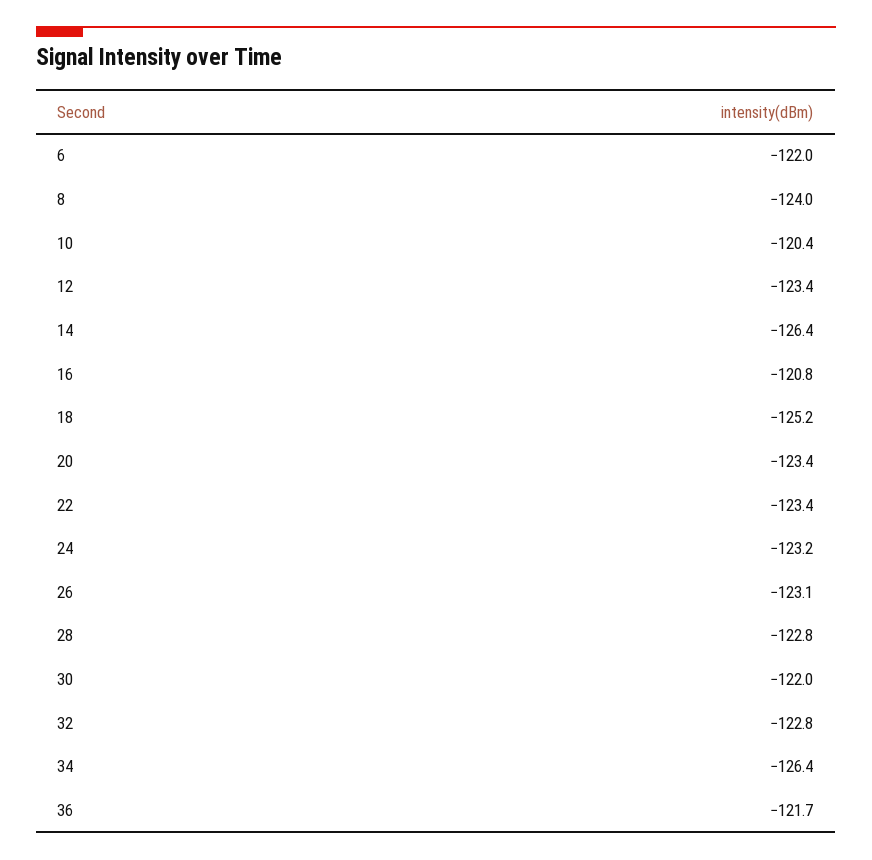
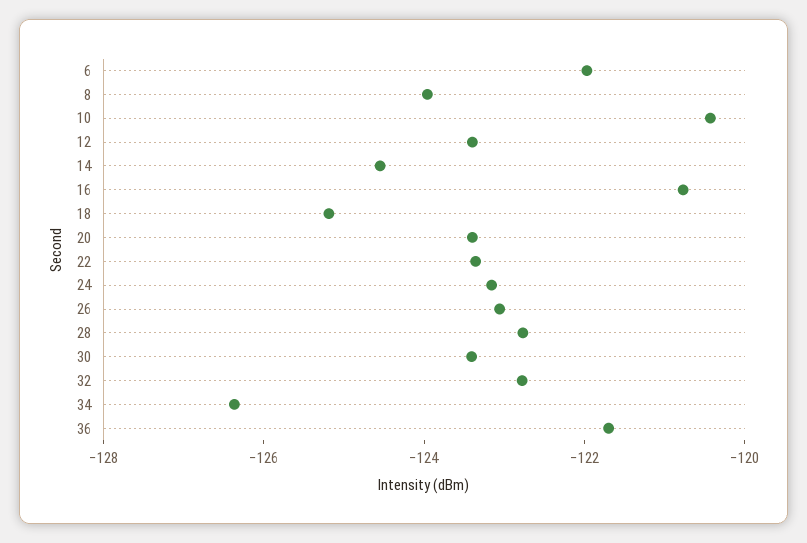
14: -126.4 -> -124.5
30: -122 -> -123.5

